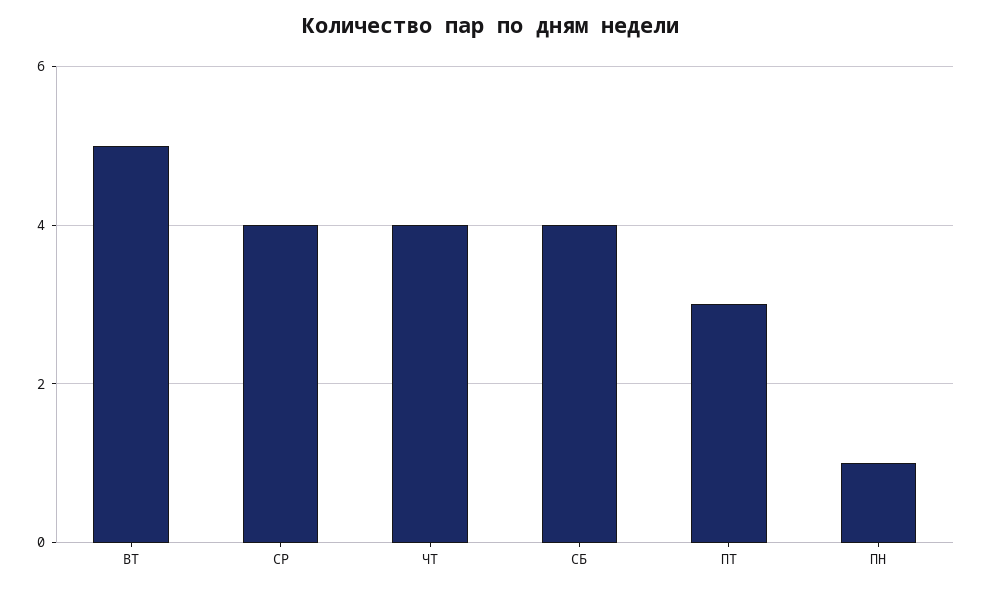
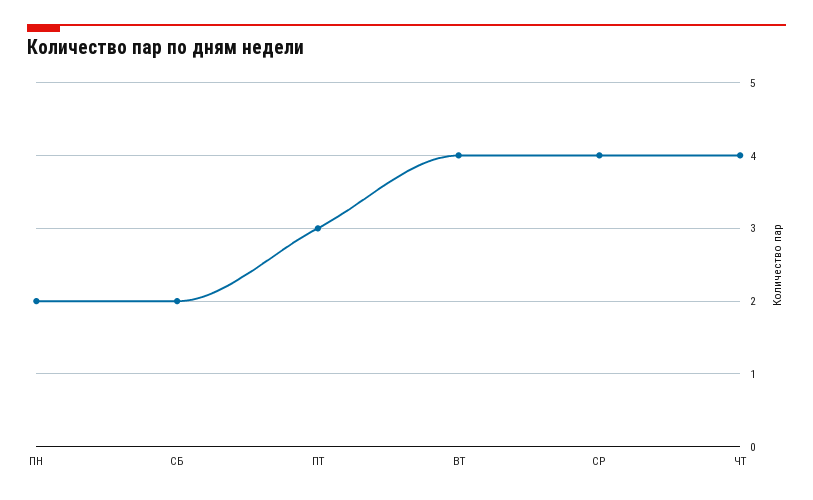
ВТ: 5 -> 4
СБ: 4 -> 2
ПН: 1 -> 2

